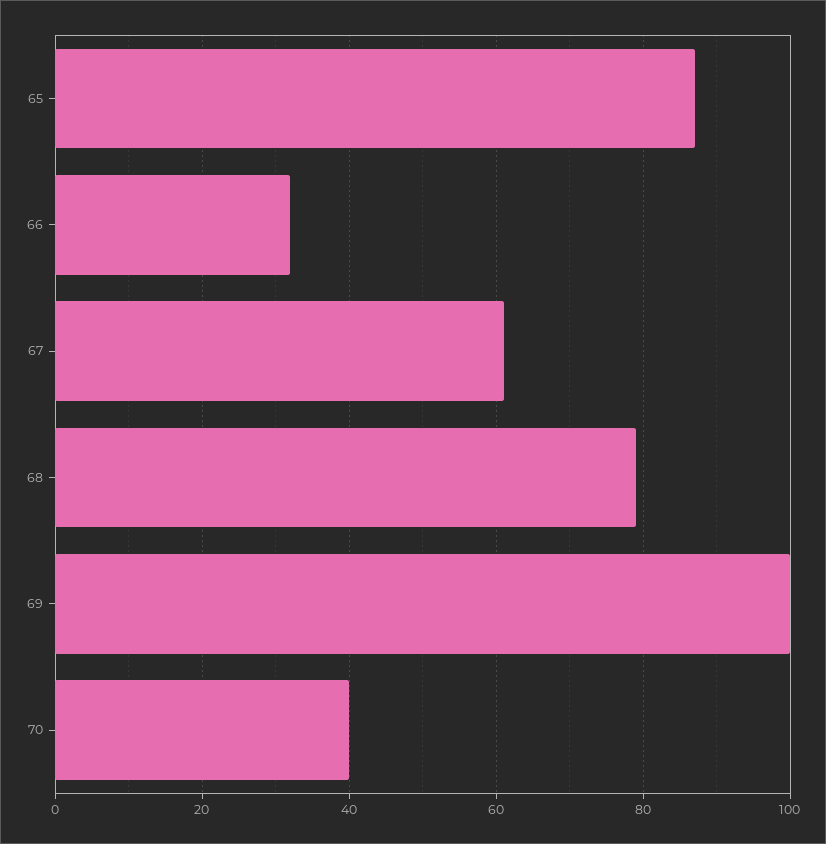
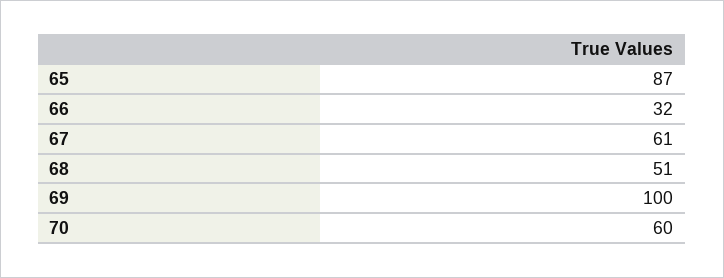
68: 80 -> 51
70: 40 -> 60

